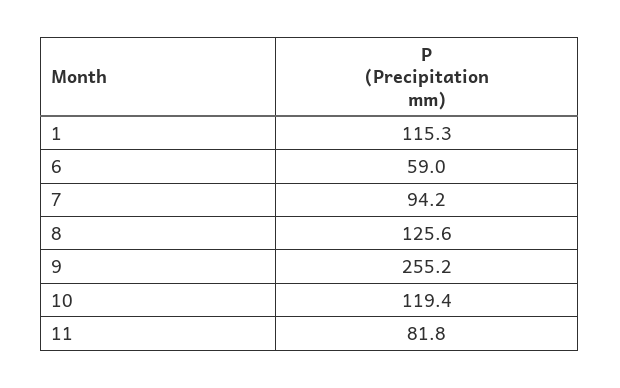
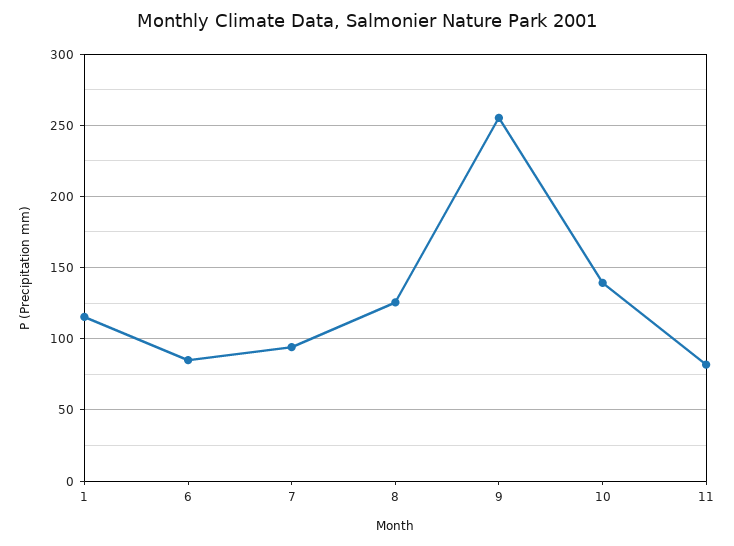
6: 59 -> 85
10: 119.4 -> 140

